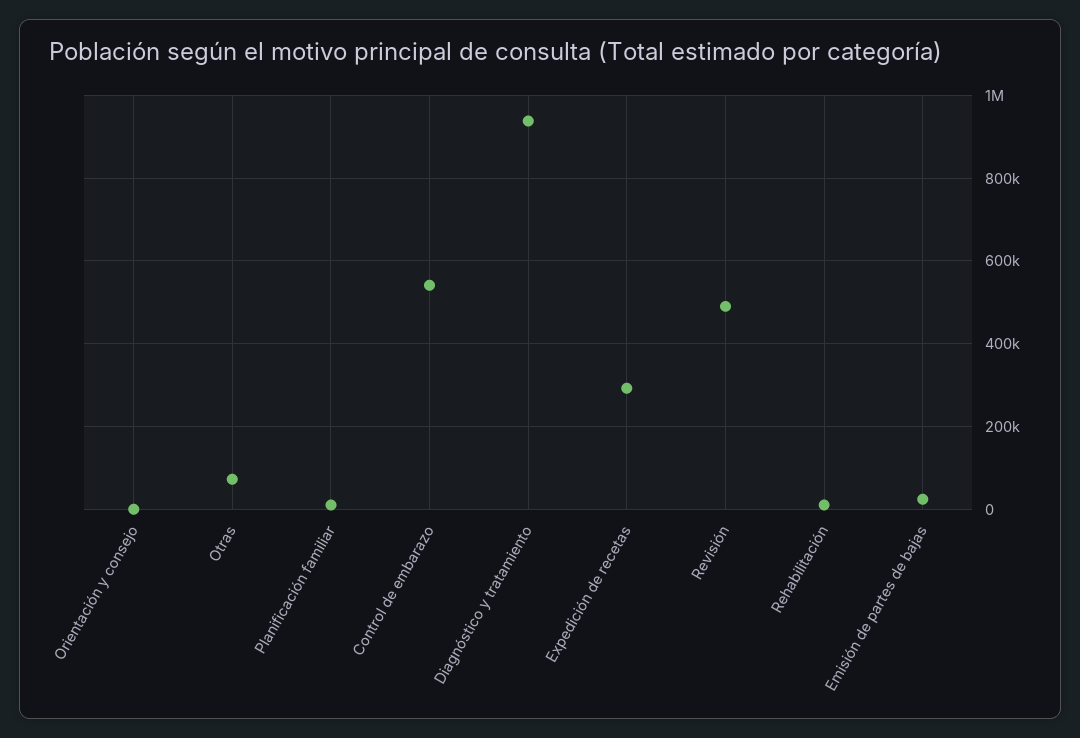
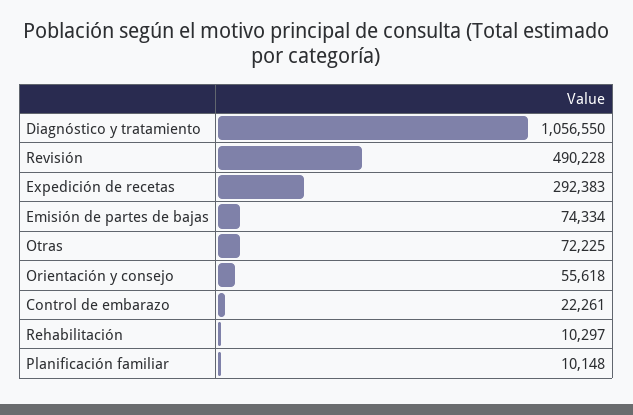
Orientación y consejo: 0 -> 55618
Control de embarazo: 540000 -> 22261
Diagnóstico y tratamiento: 940000 -> 1056550
Emisión de partes de bajas: 20000 -> 74334

